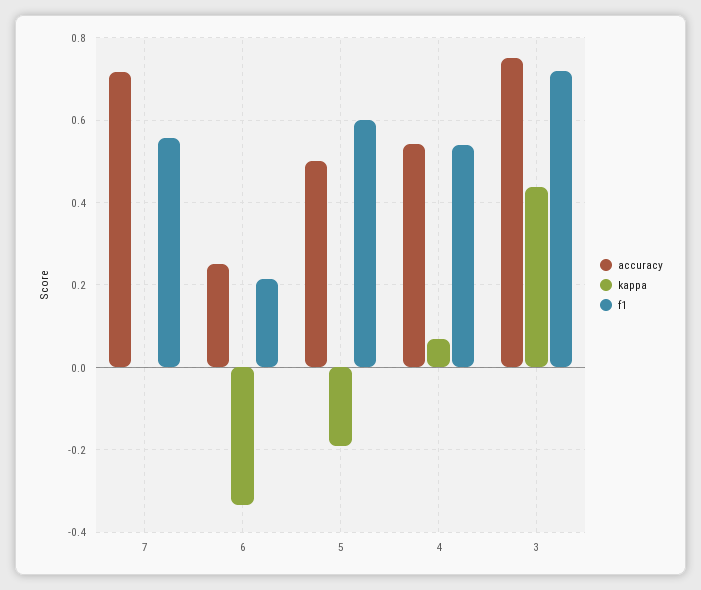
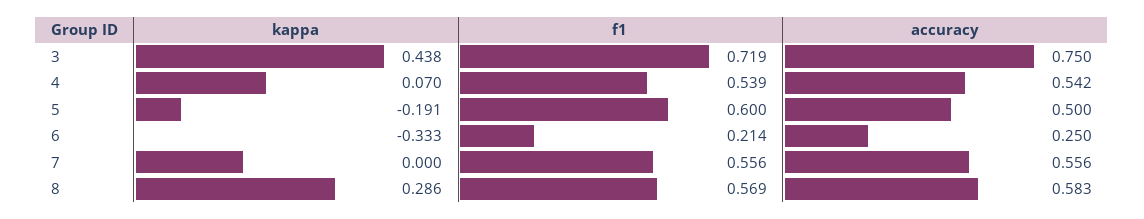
accuracy, 7: 0.72 -> 0.556
kappa, 8: none -> 0.286
f1, 8: none -> 0.569
accuracy, 8: none -> 0.583

